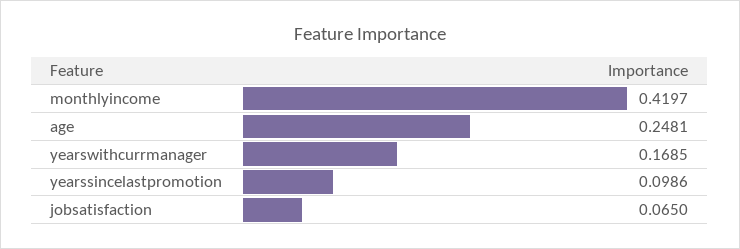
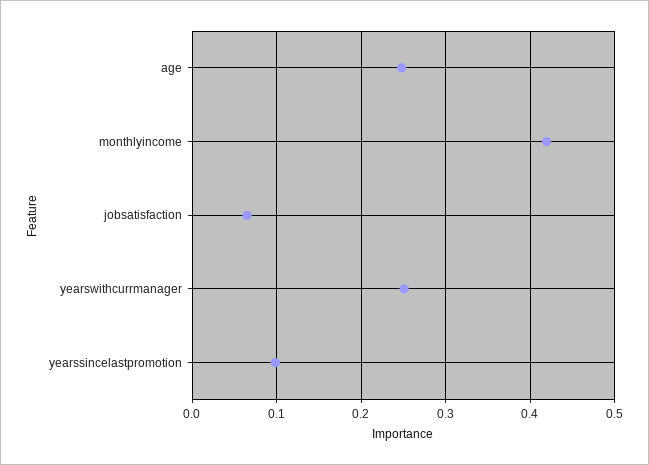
yearswithcurrmanager: 0.1685 -> 0.25

